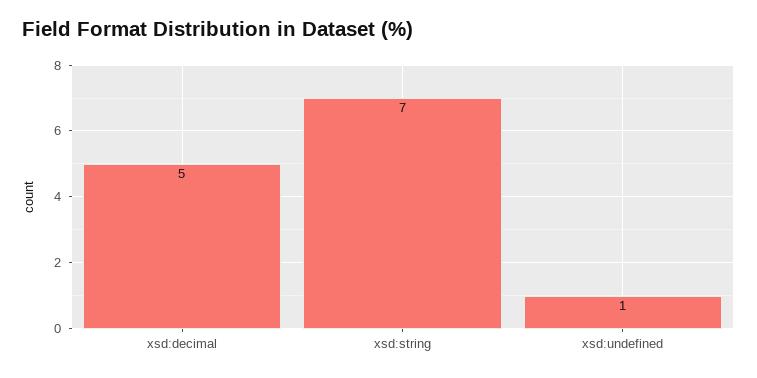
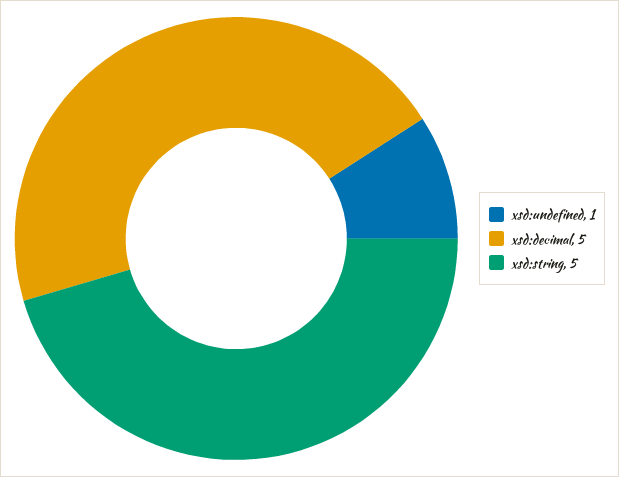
xsd:string: 7 -> 5

